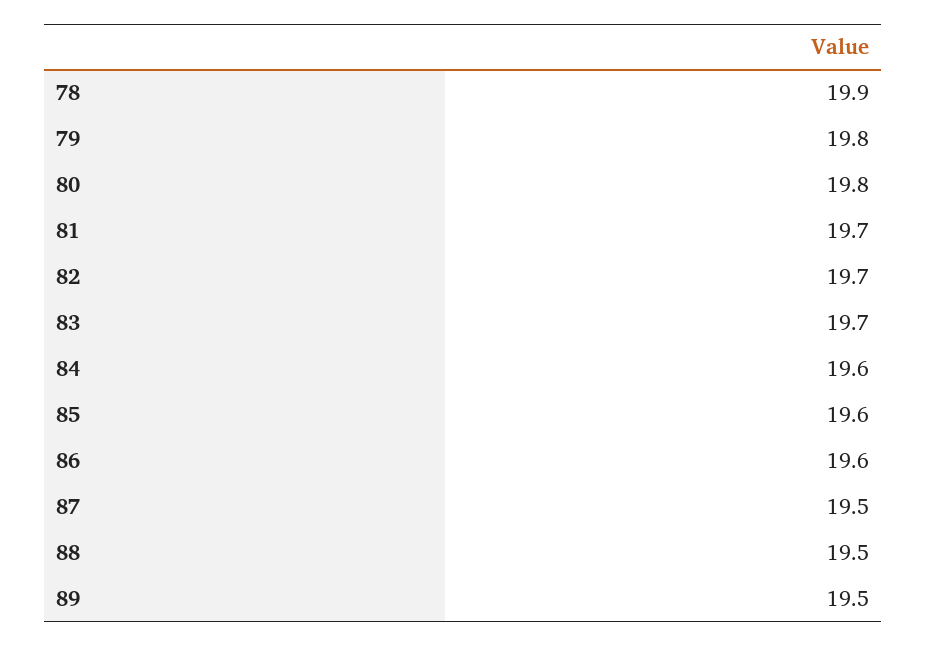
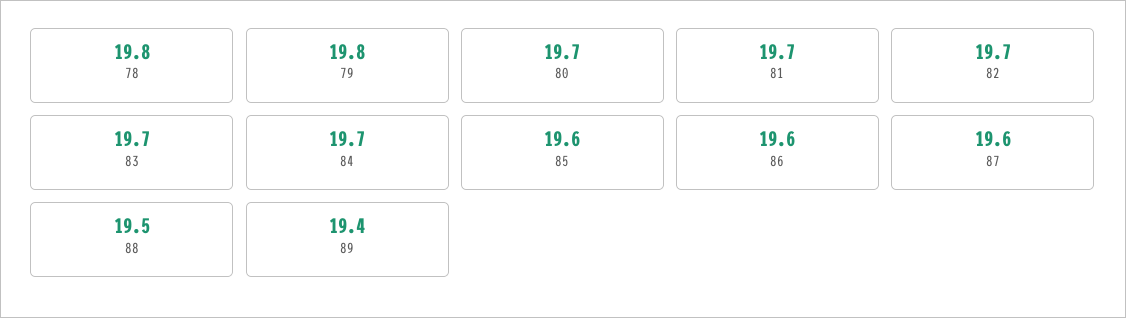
78: 19.9 -> 19.8
80: 19.8 -> 19.7
84: 19.6 -> 19.7
87: 19.5 -> 19.6
89: 19.5 -> 19.4

